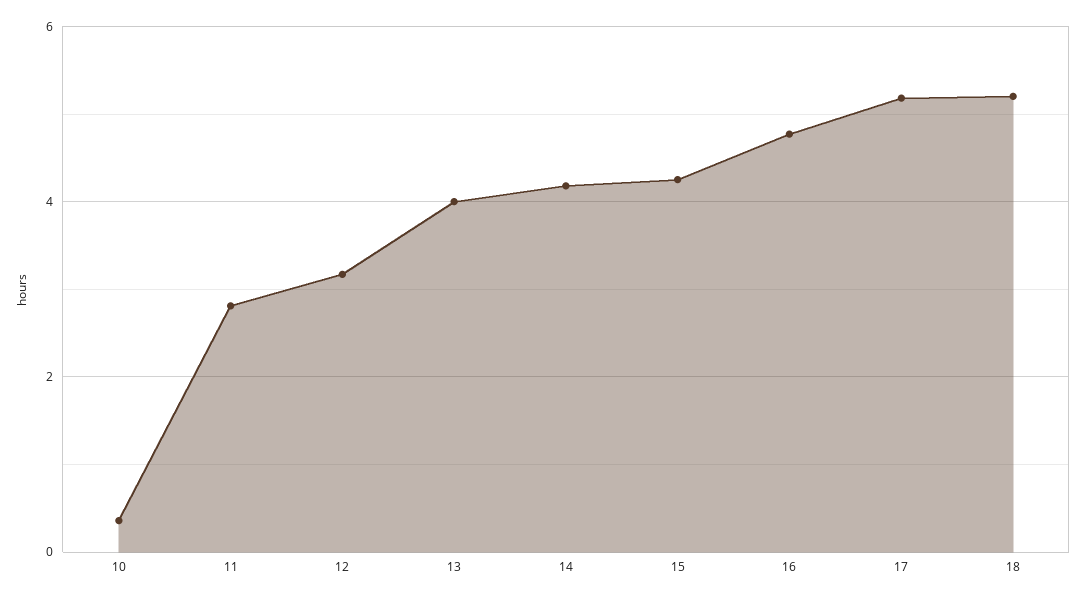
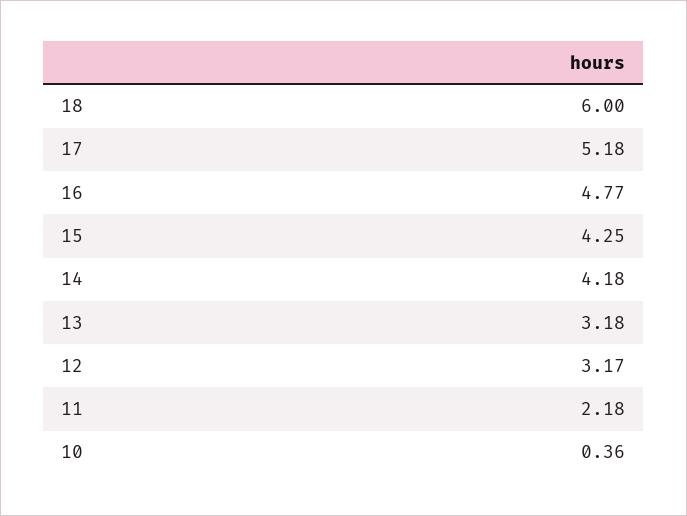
11: 2.8 -> 2.18
13: 4 -> 3.18
18: 5.2 -> 6

